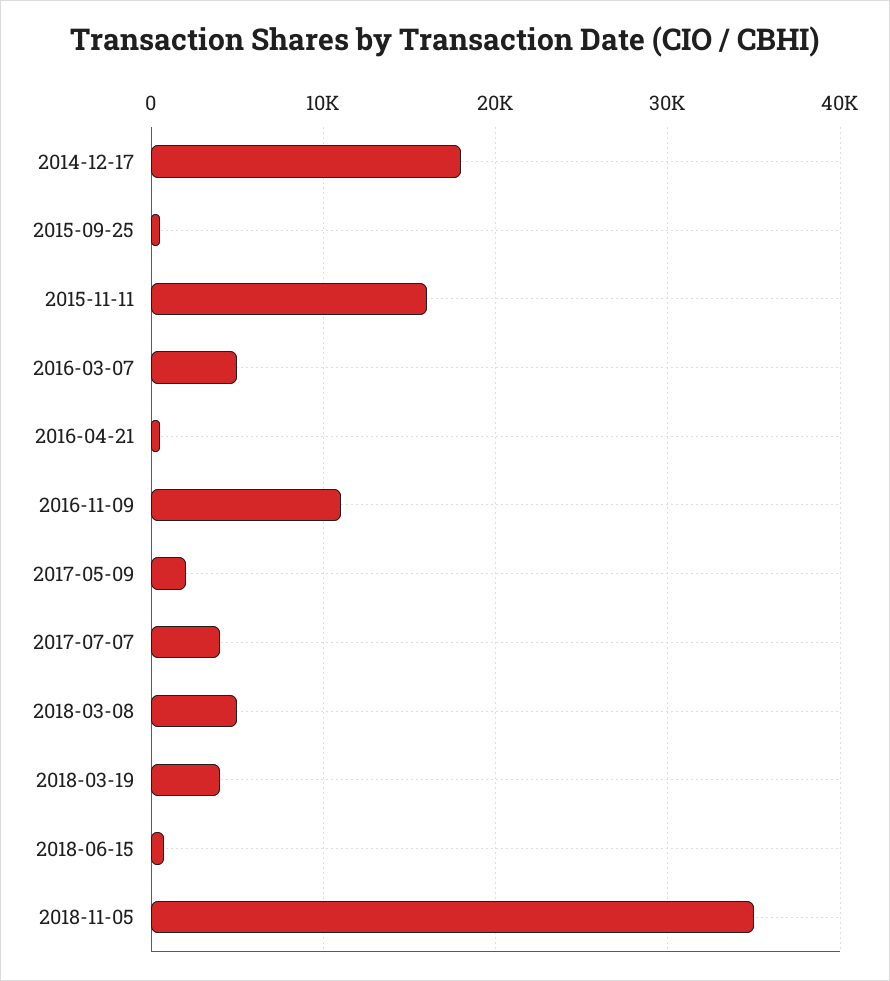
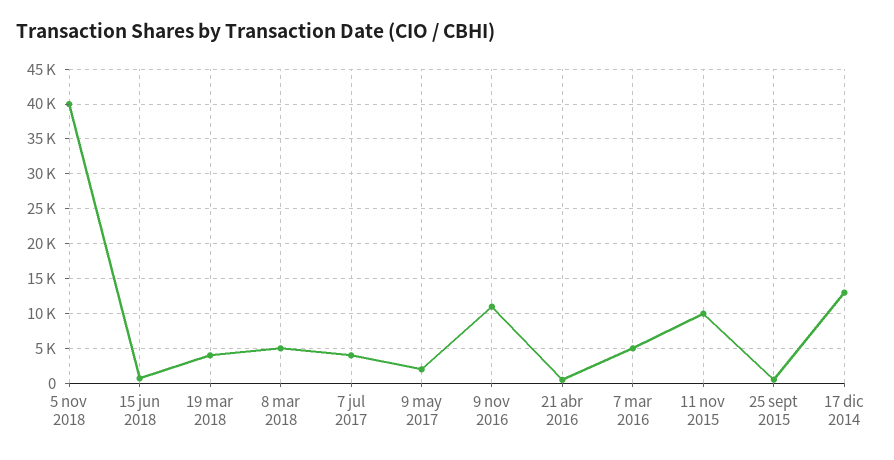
2014-12-17: 18000 -> 13000
2015-11-11: 16000 -> 10000
2018-11-05: 35000 -> 40000

